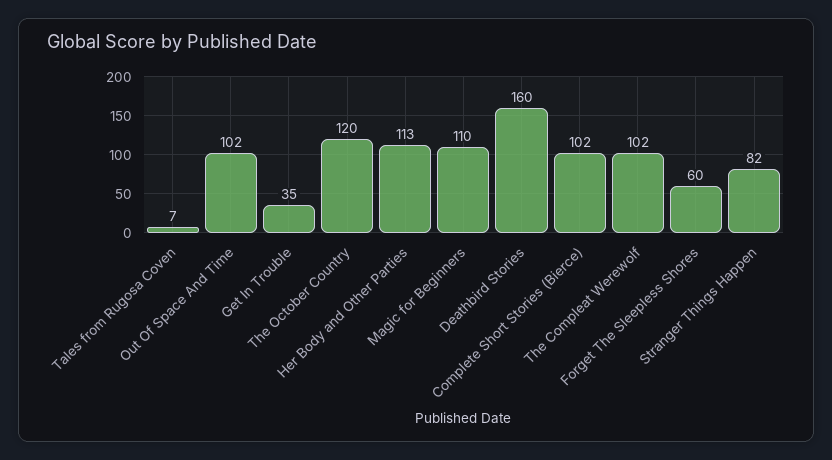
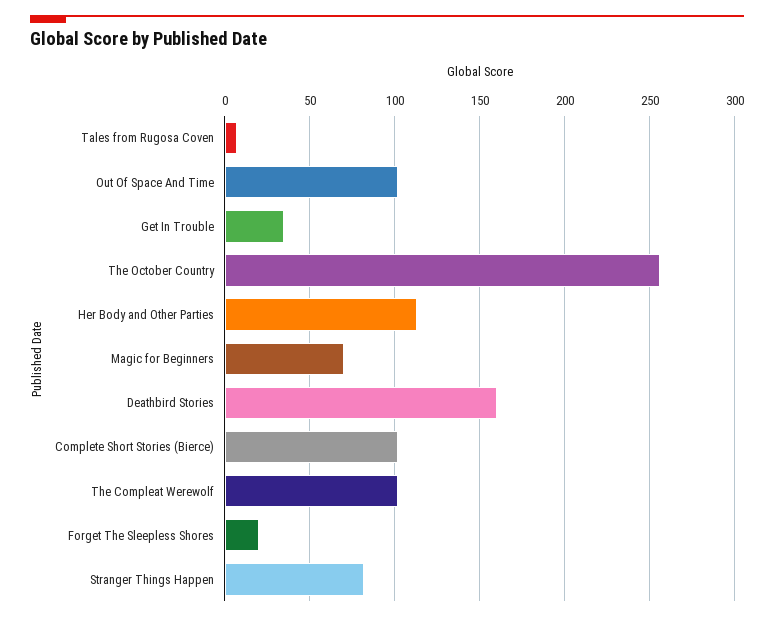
The October Country: 120 -> 255
Magic for Beginners: 110 -> 70
Forget The Sleepless Shores: 60 -> 20

